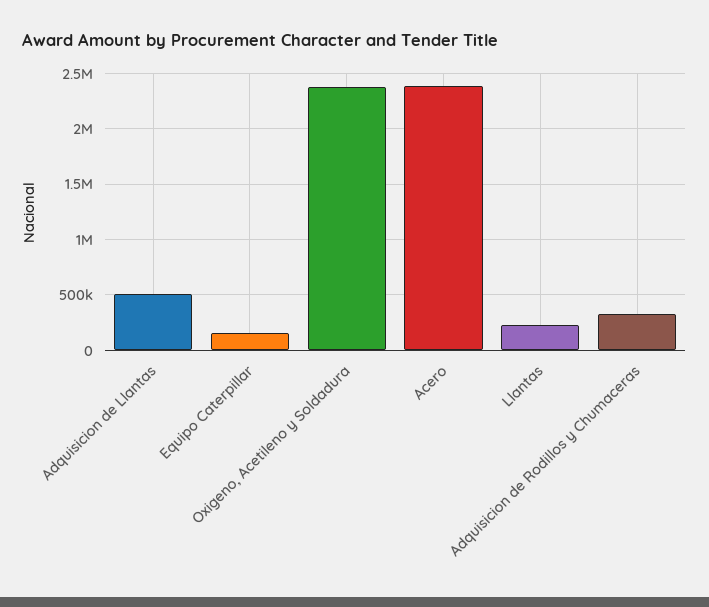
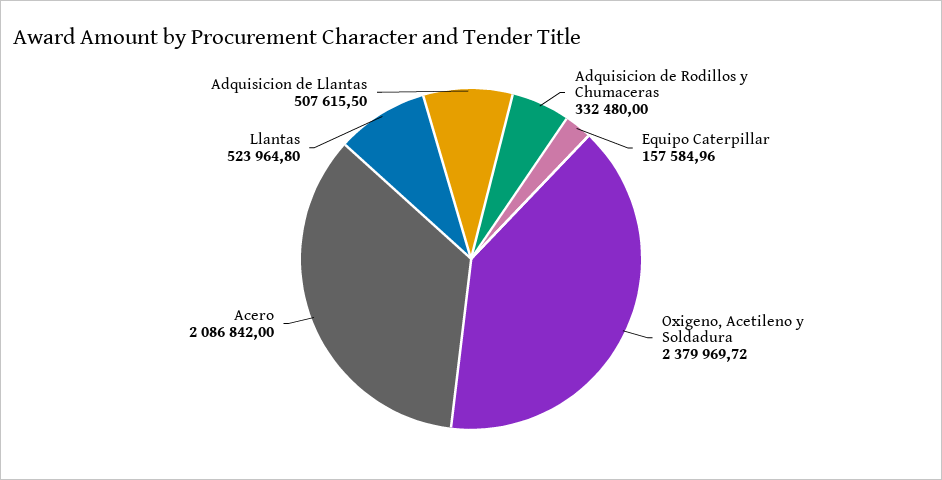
Acero: 2400000 -> 2086842
Llantas: 200000 -> 523964.8

